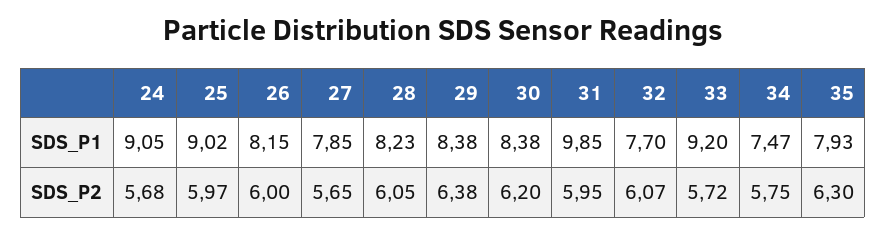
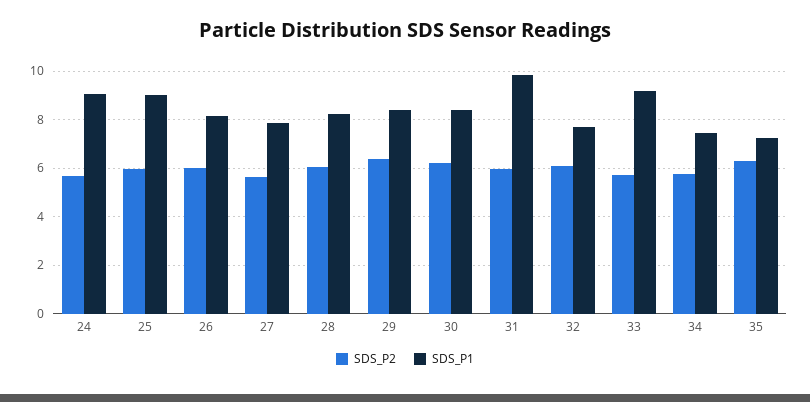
SDS_P1, 35: 7.93 -> 7.25

